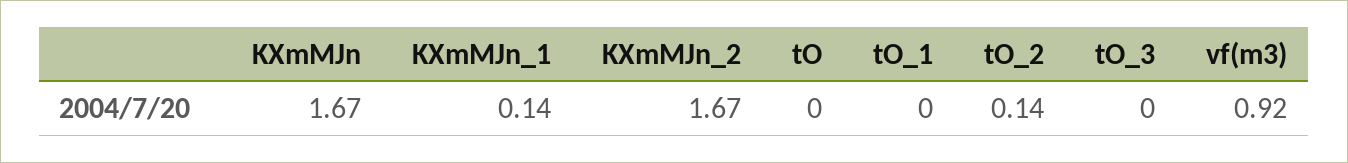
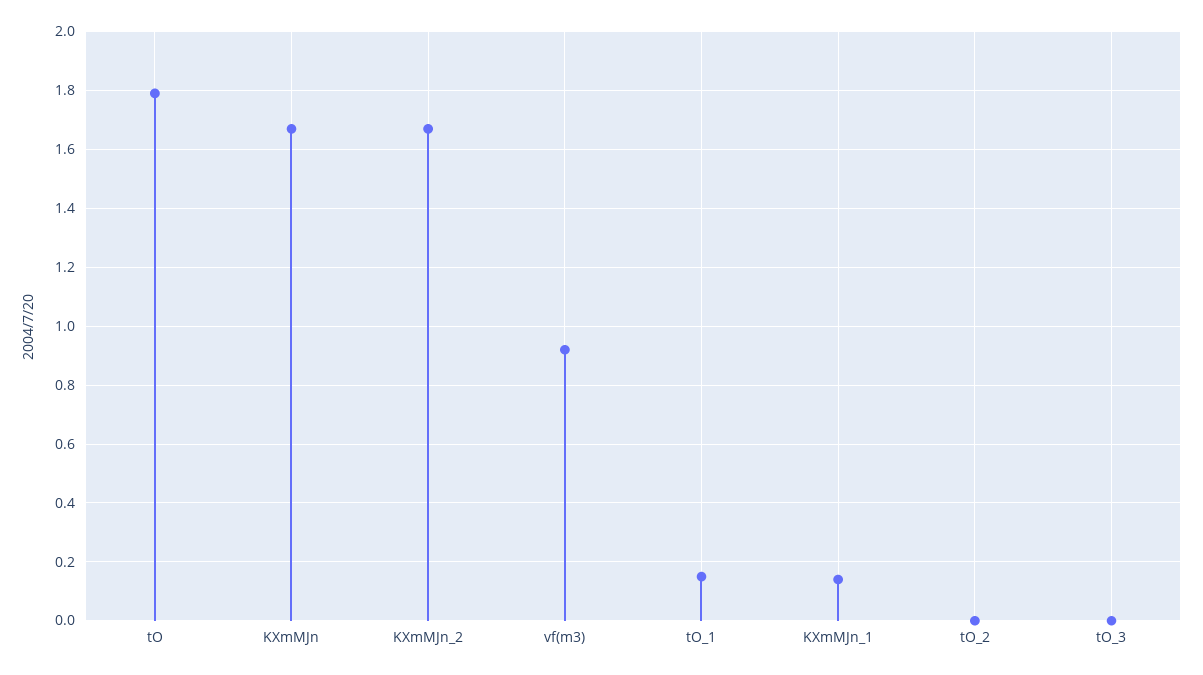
tO: 0 -> 1.8
tO_1: 0 -> 0.15
tO_2: 0.14 -> 0

